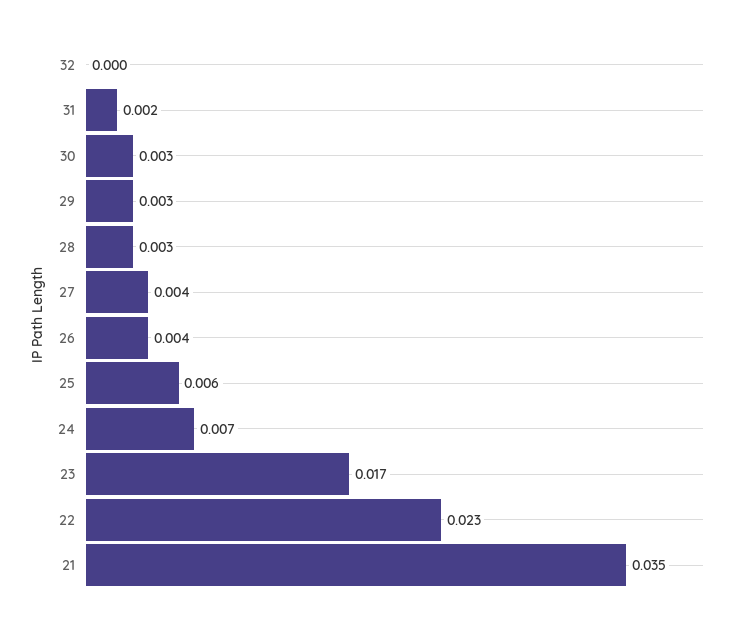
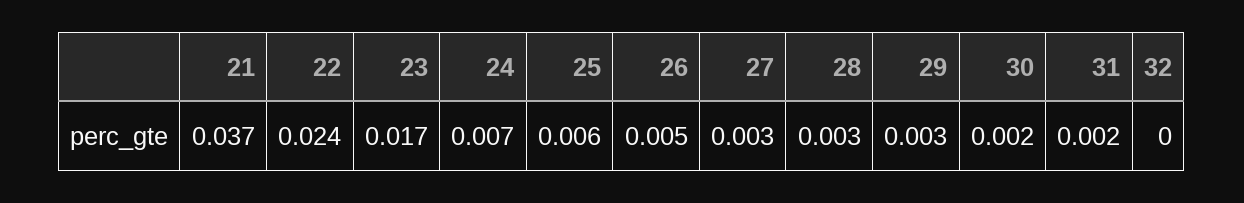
30: 0.003 -> 0.002
27: 0.004 -> 0.003
26: 0.004 -> 0.005
22: 0.023 -> 0.024
21: 0.035 -> 0.037

